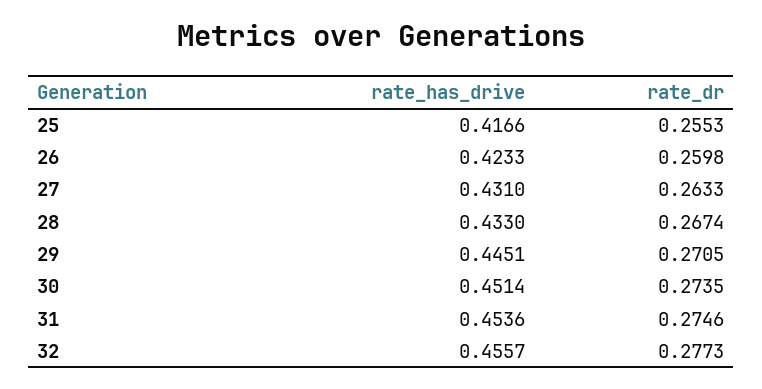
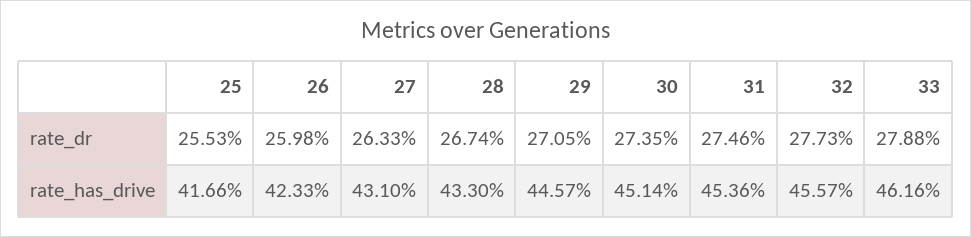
rate_has_drive, 29: 0.4451 -> 0.4457
rate_dr, 33: none -> 0.2788
rate_has_drive, 33: none -> 0.4616

